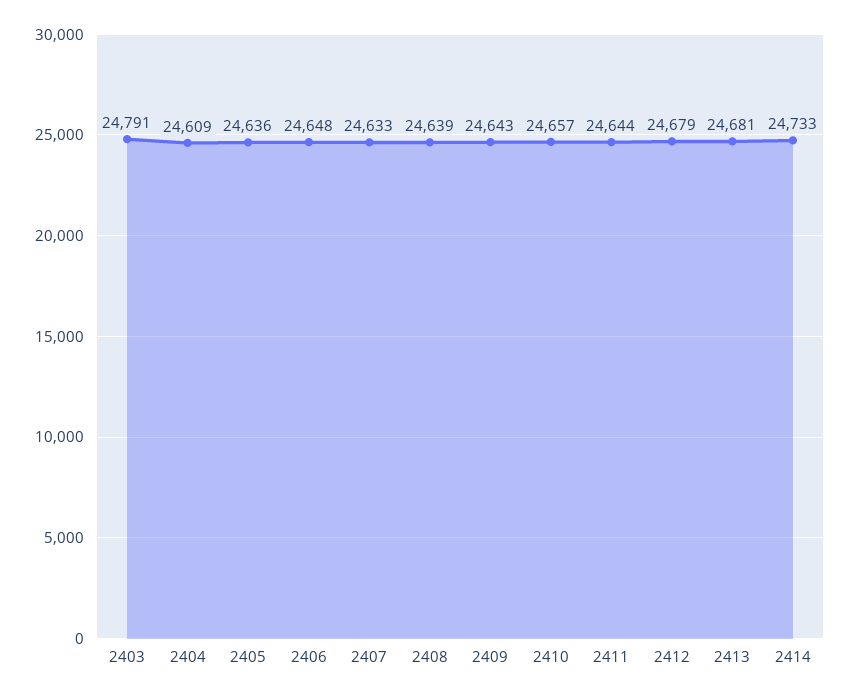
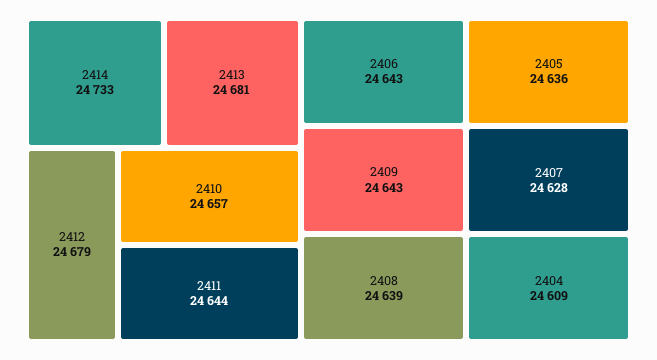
2403: 24791 -> none
2406: 24648 -> 24643
2407: 24633 -> 24628

